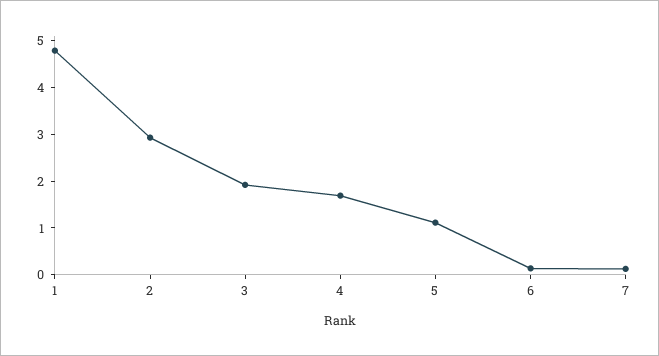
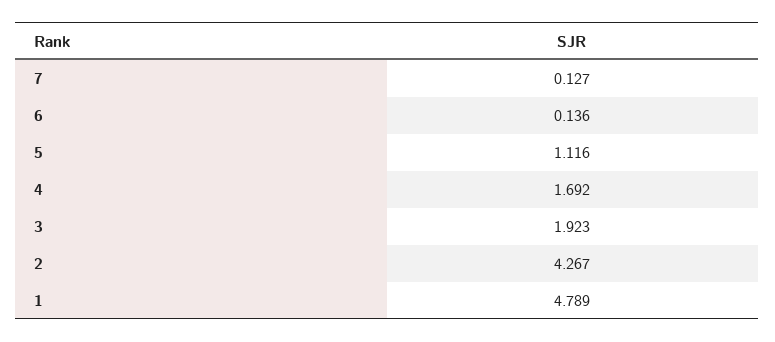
2: 3 -> 4.267

